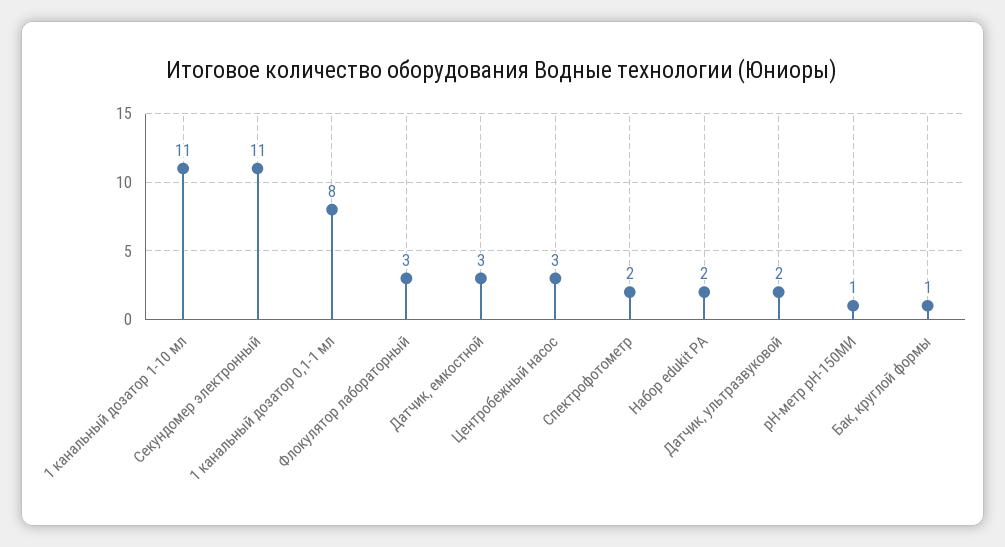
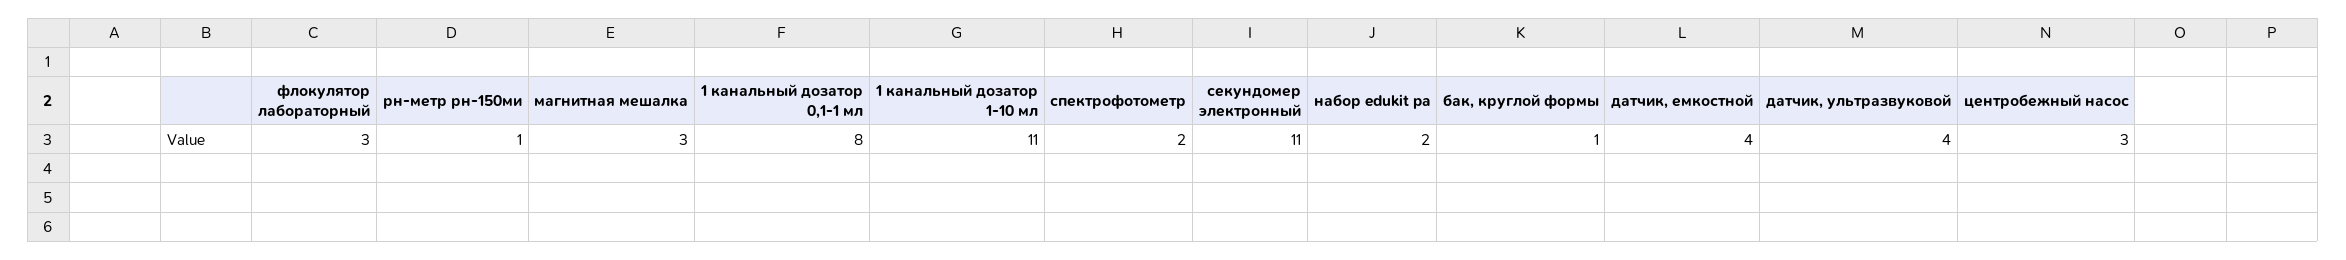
Датчик, емкостной: 3 -> 4
Датчик, ультразвуковой: 2 -> 4
магнитная мешалка: none -> 3

